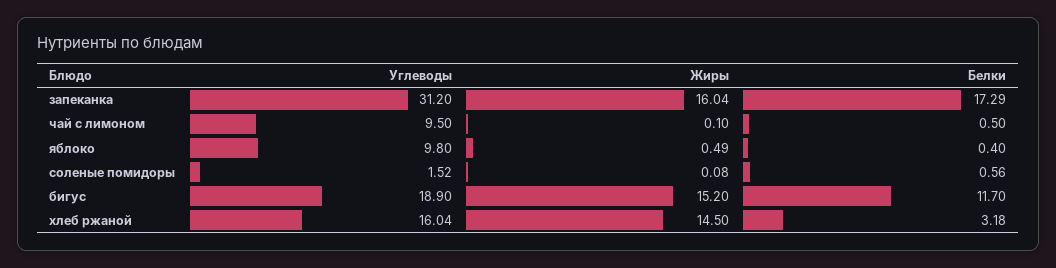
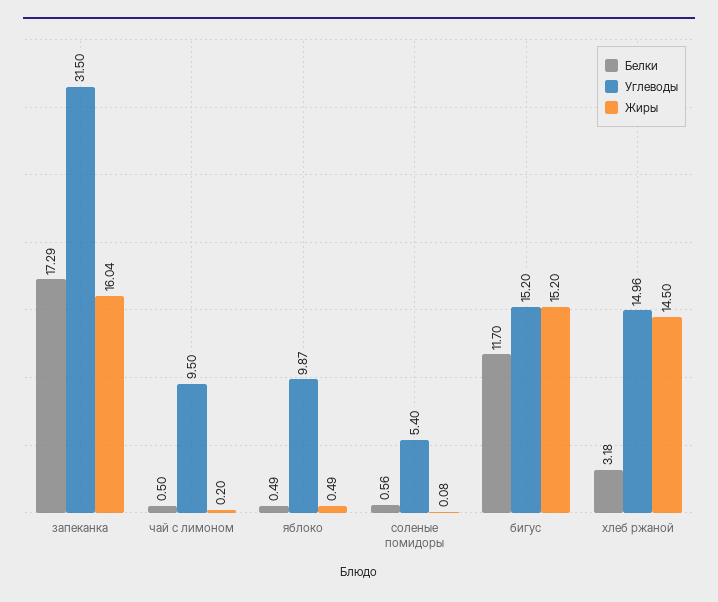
Углеводы, запеканка: 31.2 -> 31.5
Жиры, чай с лимоном: 0.1 -> 0.2
Углеводы, яблоко: 9.8 -> 9.87
Белки, яблоко: 0.4 -> 0.49
Углеводы, соленые помидоры: 1.52 -> 5.4
Углеводы, бигус: 18.9 -> 15.2
Углеводы, хлеб ржаной: 16.04 -> 14.96

